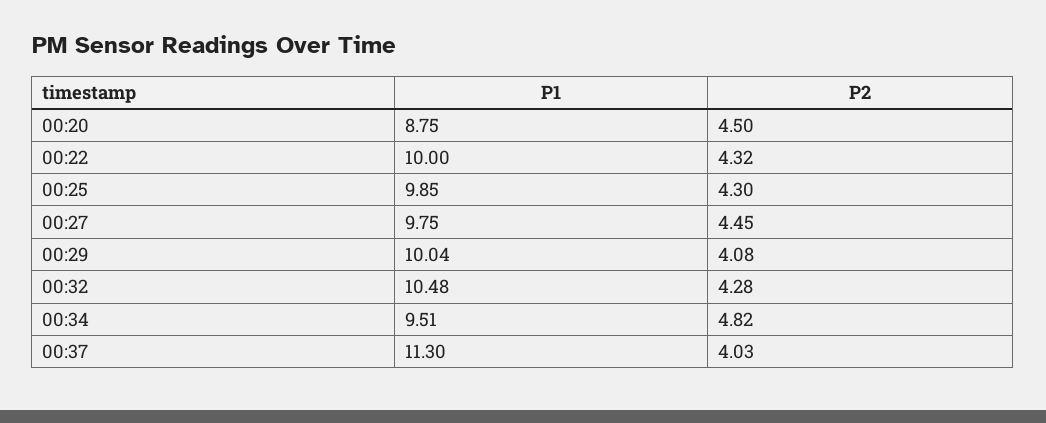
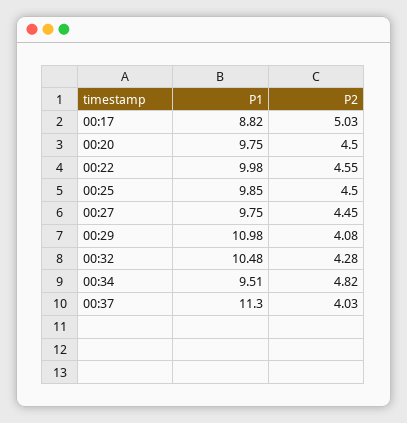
P1, 00:20: 8.75 -> 9.75
P1, 00:22: 10 -> 9.98
P2, 00:22: 4.32 -> 4.55
P2, 00:25: 4.3 -> 4.5
P1, 00:29: 10.04 -> 10.98
P1, 00:17: none -> 8.82
P2, 00:17: none -> 5.03

